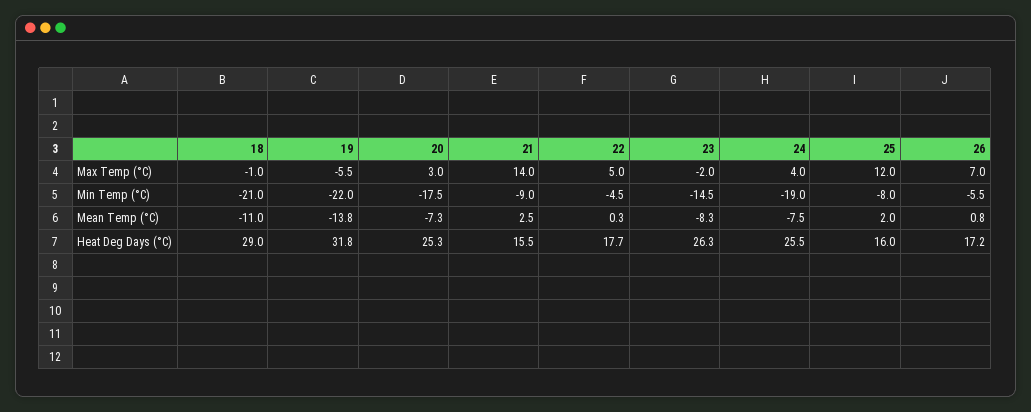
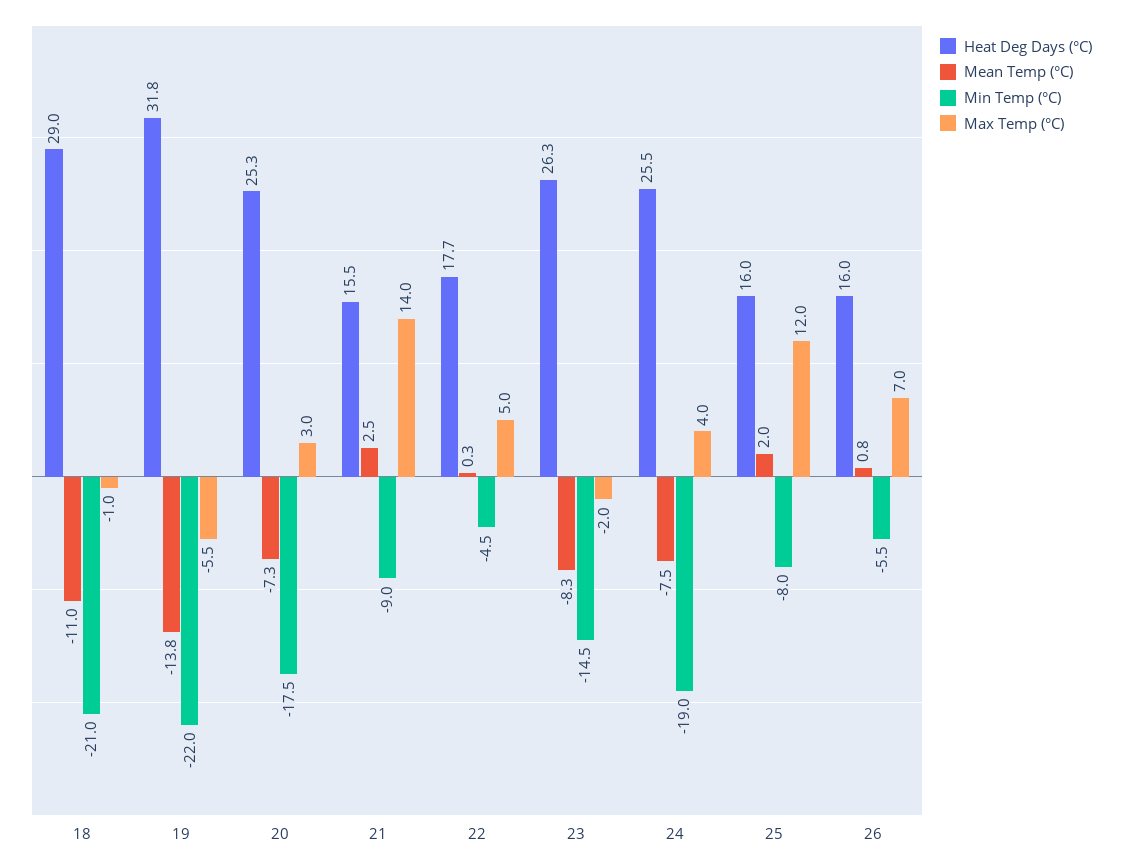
Heat Deg Days (°C), 26: 17.2 -> 16

